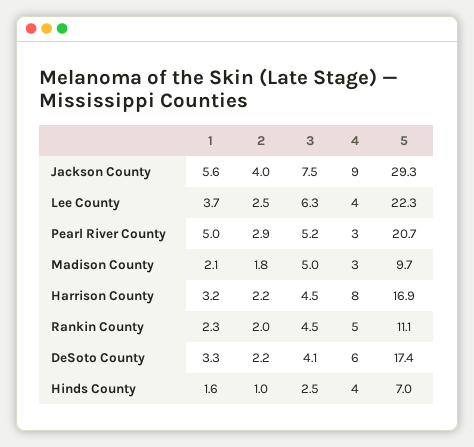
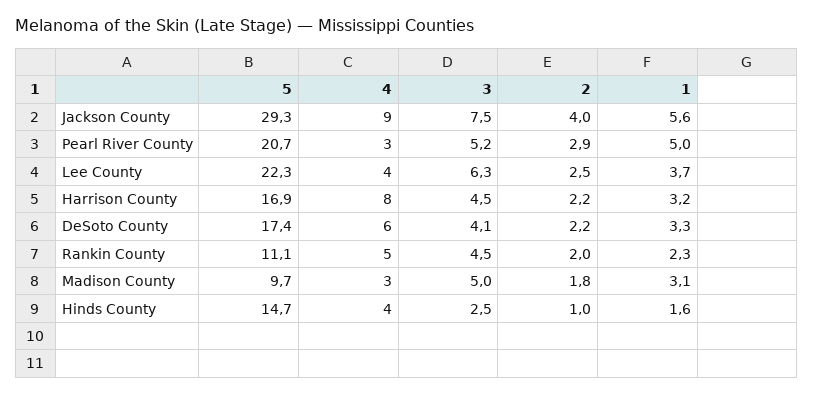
1, Madison County: 2.1 -> 3.1
5, Hinds County: 7 -> 14.7

